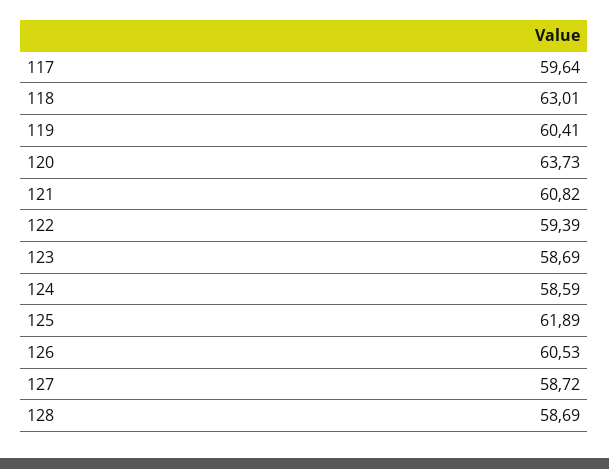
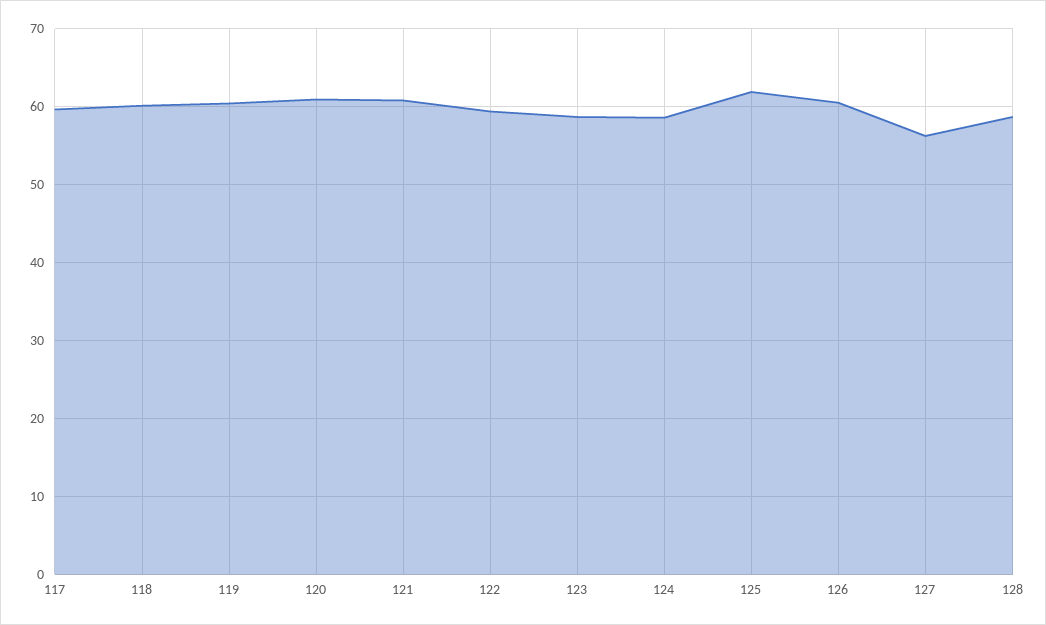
118: 63.01 -> 60
120: 63.73 -> 61
127: 58.72 -> 56

